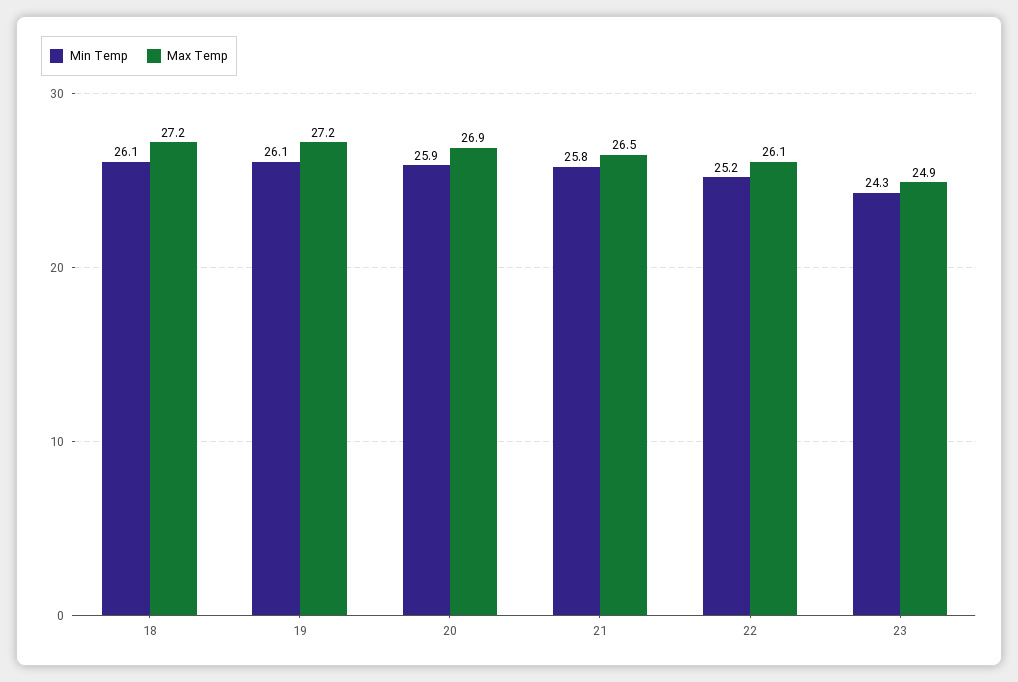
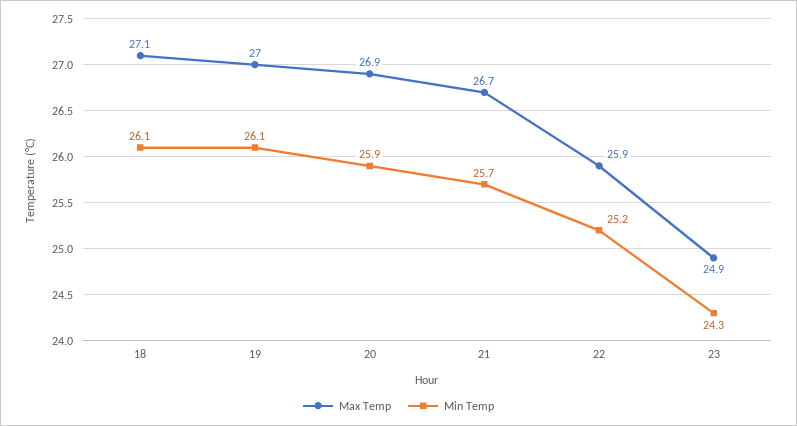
Max Temp, 18: 27.2 -> 27.1
Max Temp, 19: 27.2 -> 27
Min Temp, 21: 25.8 -> 25.7
Max Temp, 21: 26.5 -> 26.7
Max Temp, 22: 26.1 -> 25.9

